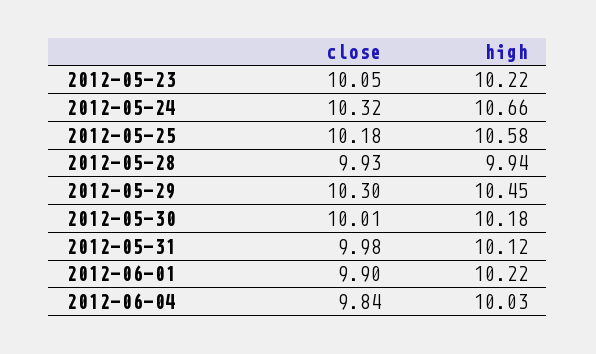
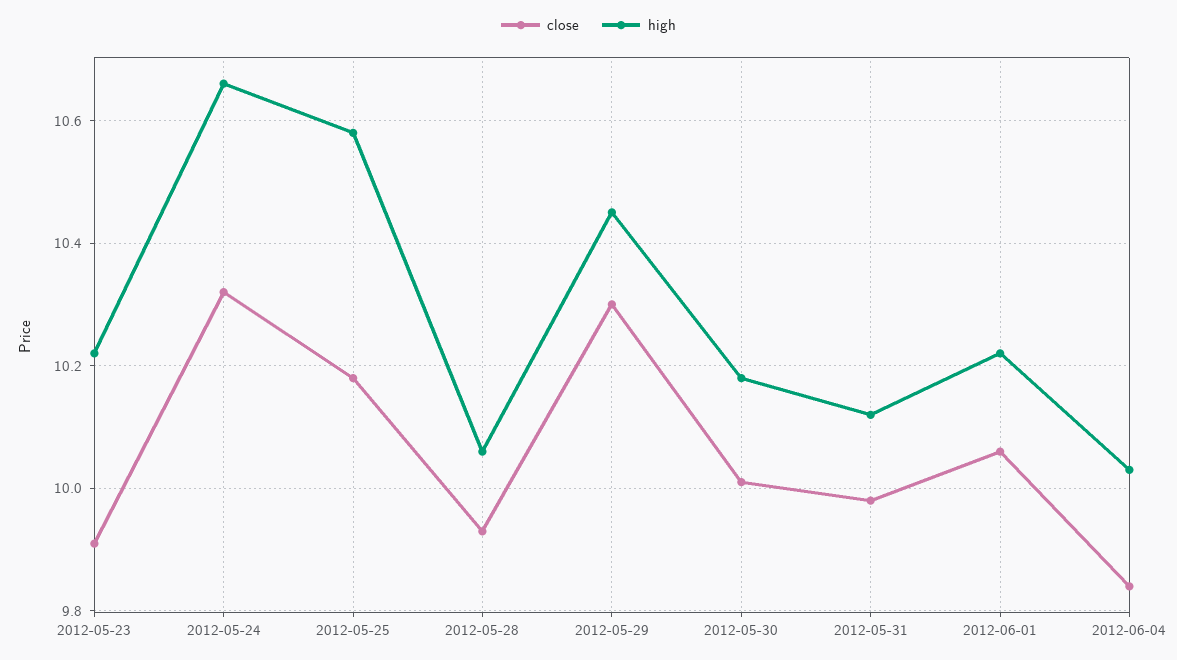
close, 2012-05-23: 10.05 -> 9.9
high, 2012-05-28: 9.94 -> 10.05
close, 2012-06-01: 9.9 -> 10.05

